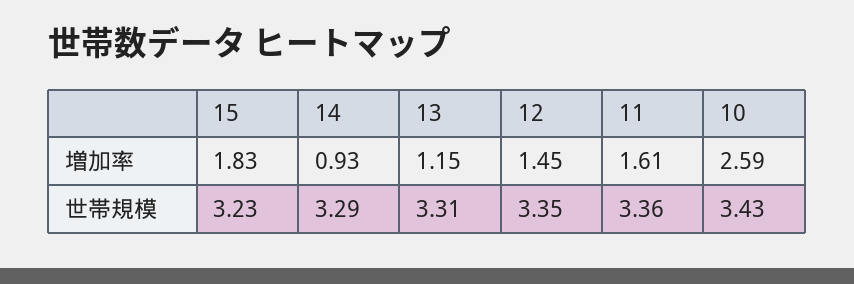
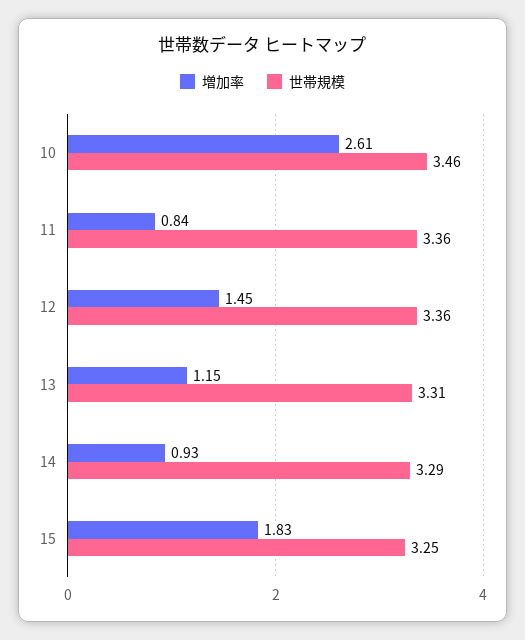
増加率, 11: 1.61 -> 0.84
増加率, 10: 2.59 -> 2.61
世帯規模, 15: 3.23 -> 3.25
世帯規模, 12: 3.35 -> 3.36
世帯規模, 10: 3.43 -> 3.46

